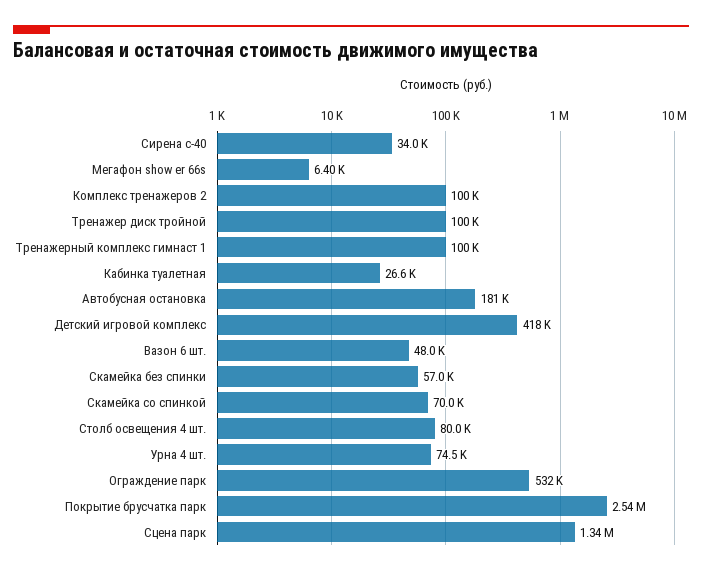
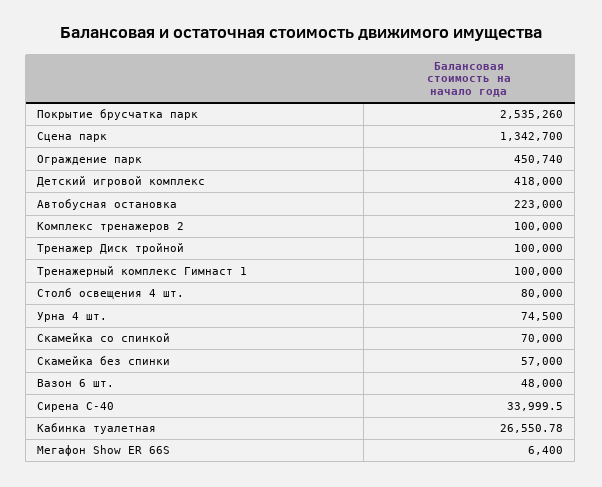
Автобусная остановка: 181000 -> 223000
Ограждение парк: 532000 -> 450740

